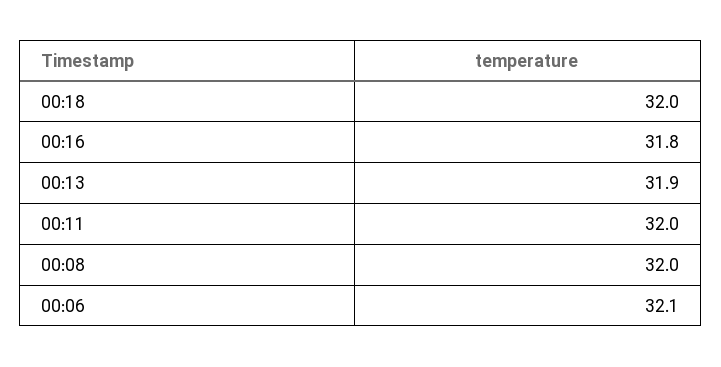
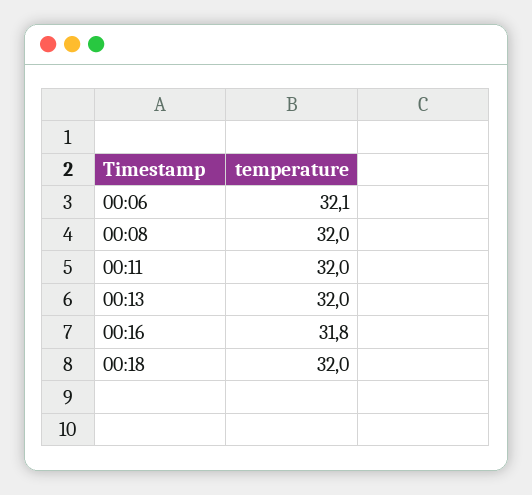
00:13: 31.9 -> 32

